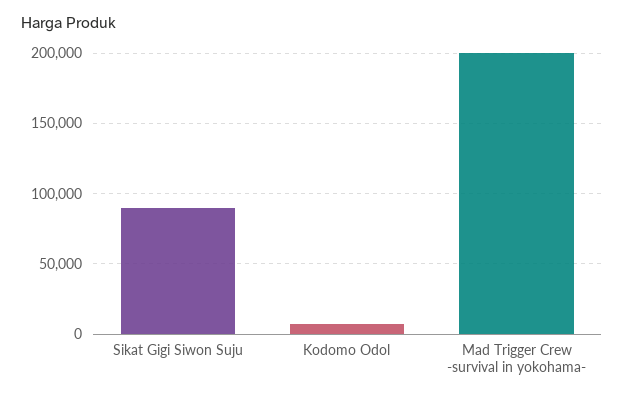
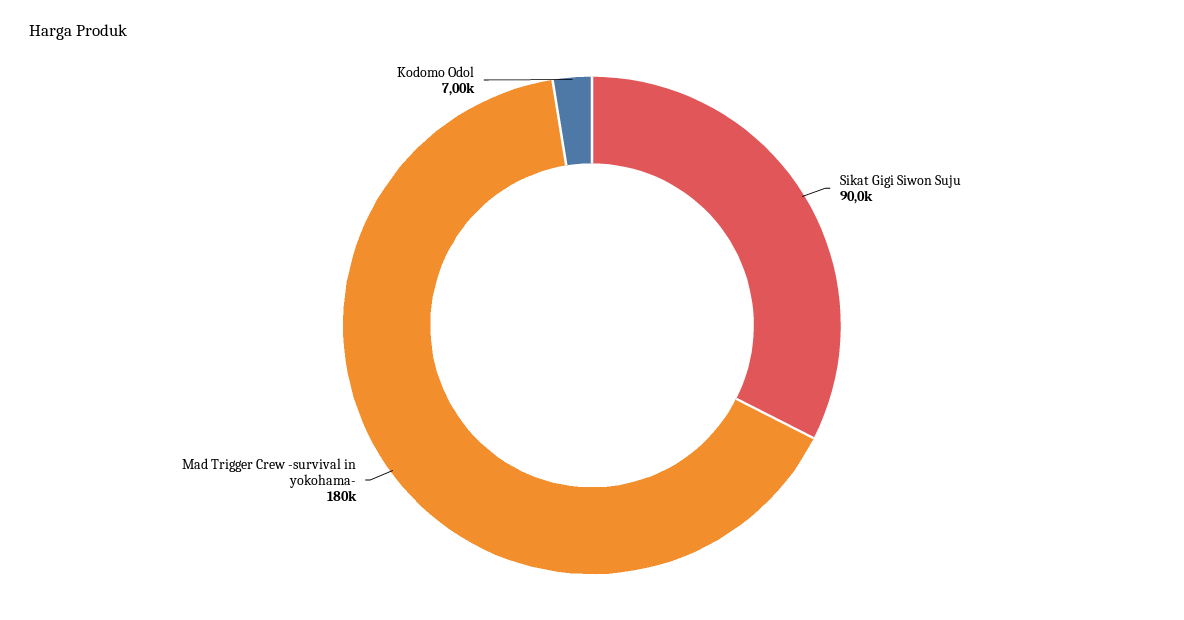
Mad Trigger Crew -survival in yokohama-: 200000 -> 180000

